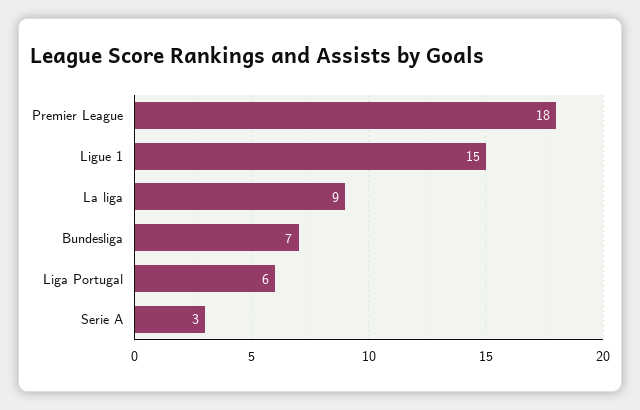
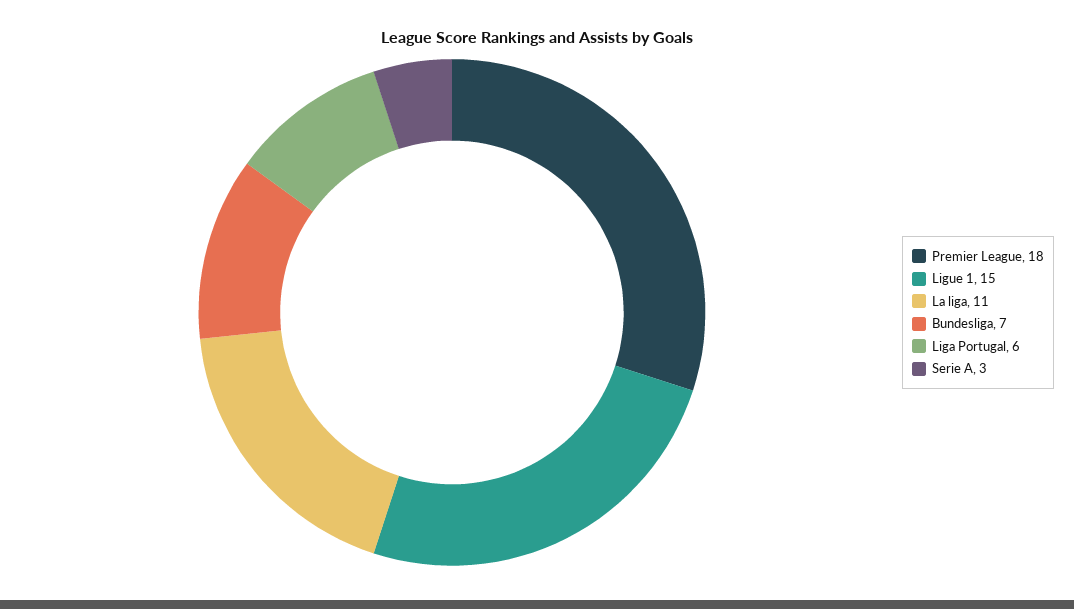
La liga: 9 -> 11

